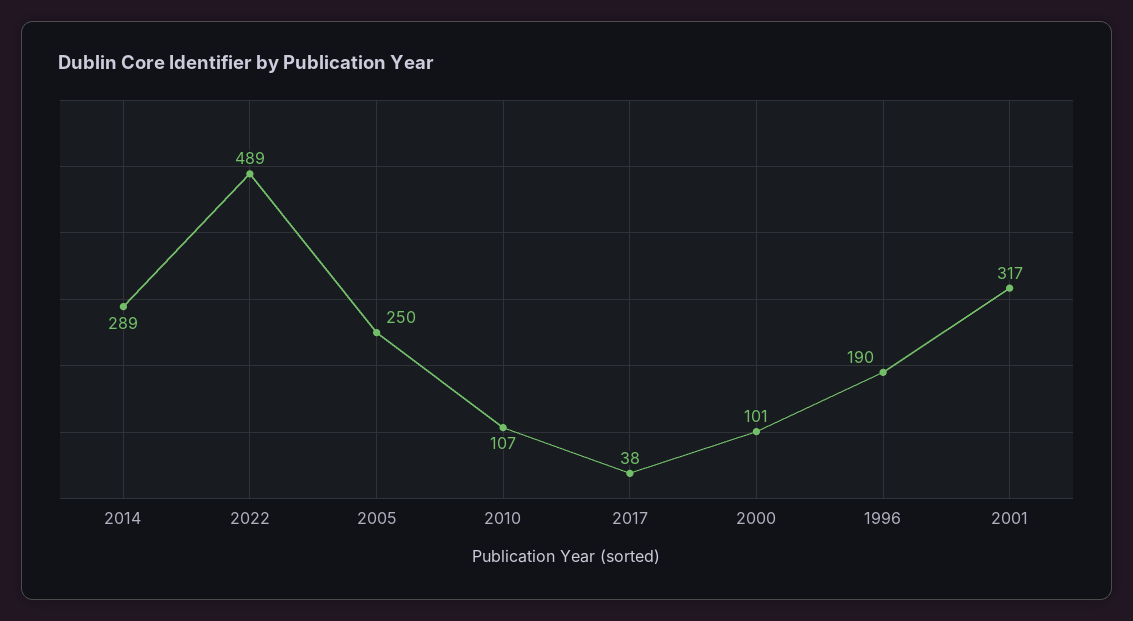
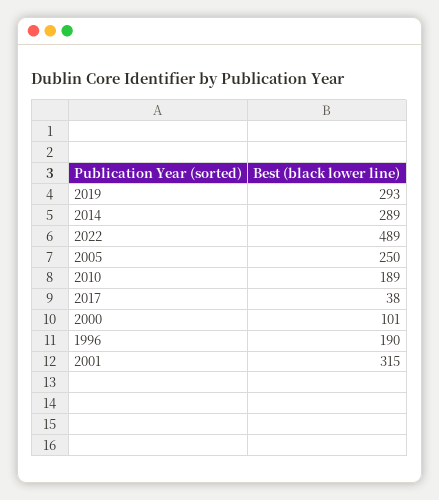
2010: 107 -> 189
2001: 317 -> 315
2019: none -> 293

